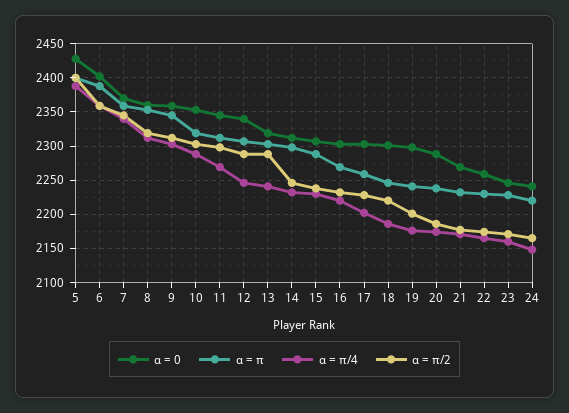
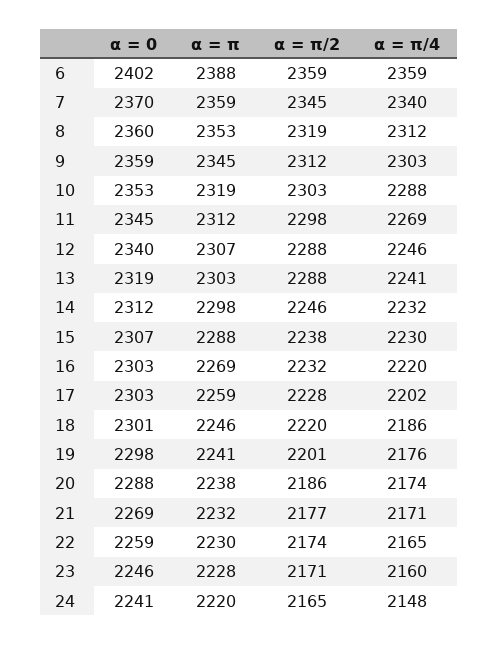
α = 0, 5: 2430 -> none
α = π, 5: 2400 -> none
α = π/4, 5: 2390 -> none
α = π/2, 5: 2400 -> none

